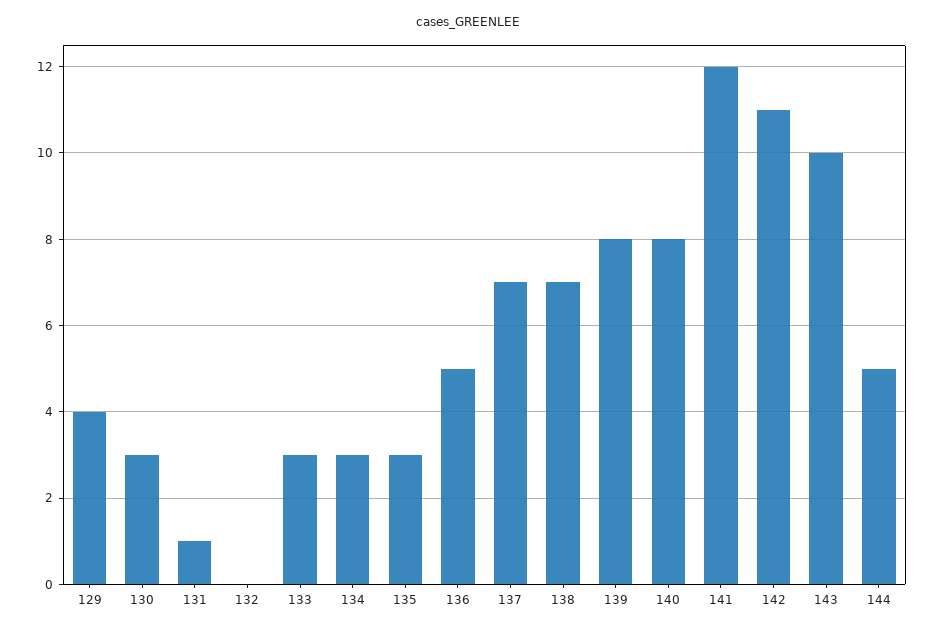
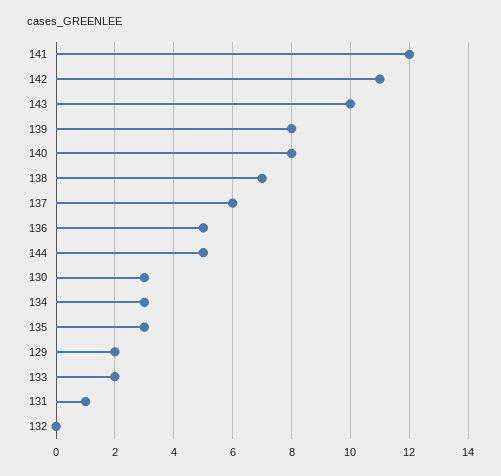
129: 4 -> 2
133: 3 -> 2
137: 7 -> 6

